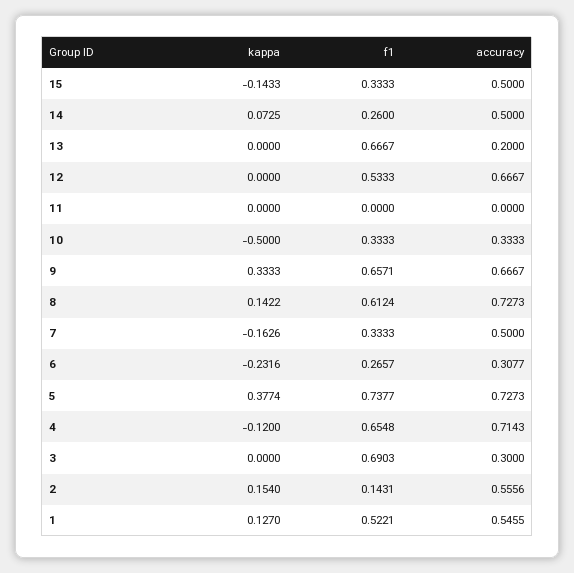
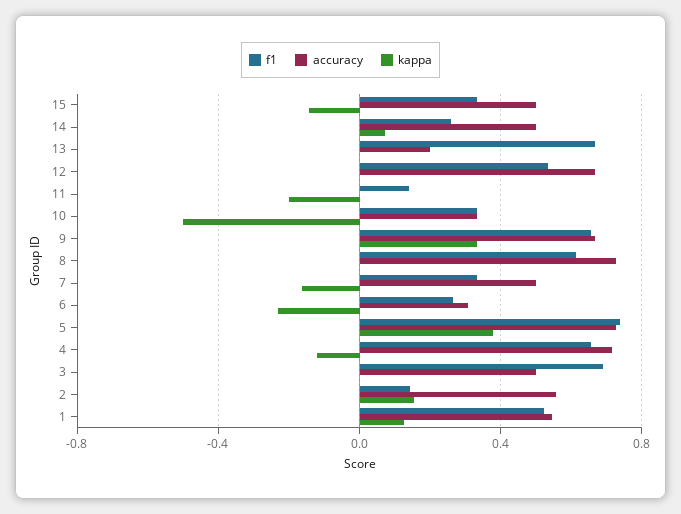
kappa, 11: 0 -> -0.2
f1, 11: 0 -> 0.15
kappa, 8: 0.1422 -> 0
accuracy, 3: 0.3 -> 0.5

